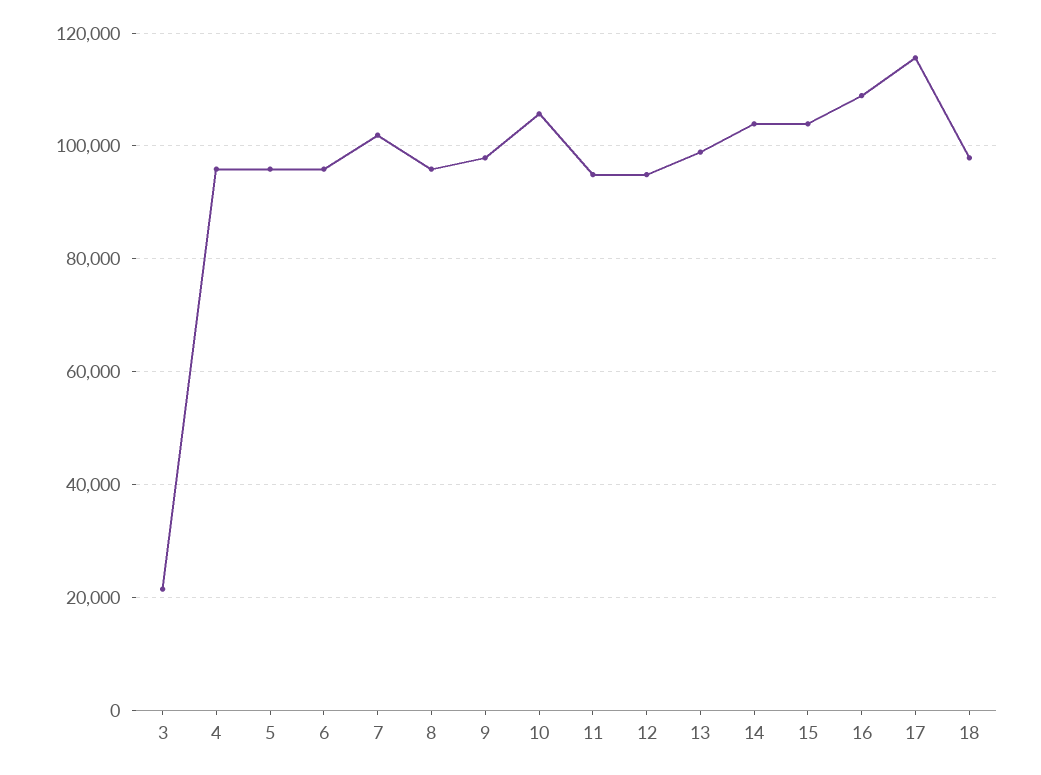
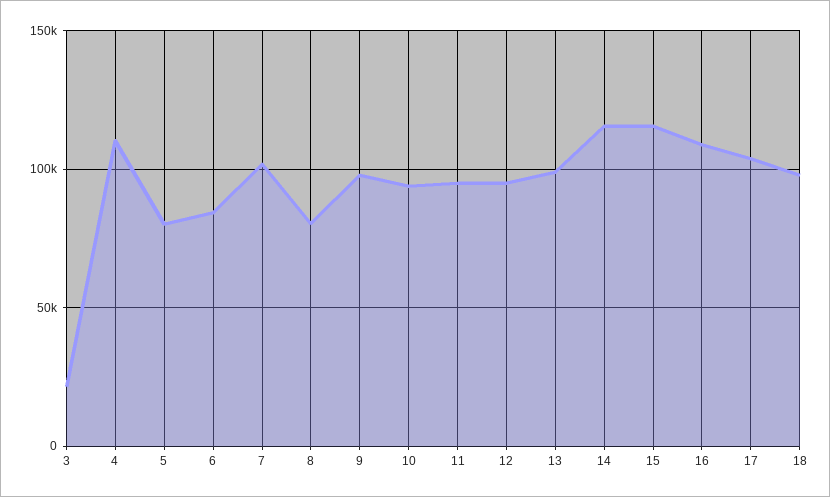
4: 96000 -> 110000
5: 96000 -> 80000
6: 96000 -> 85000
8: 96000 -> 80000
10: 106000 -> 95000
14: 104000 -> 115000
15: 104000 -> 115000
17: 116000 -> 105000

